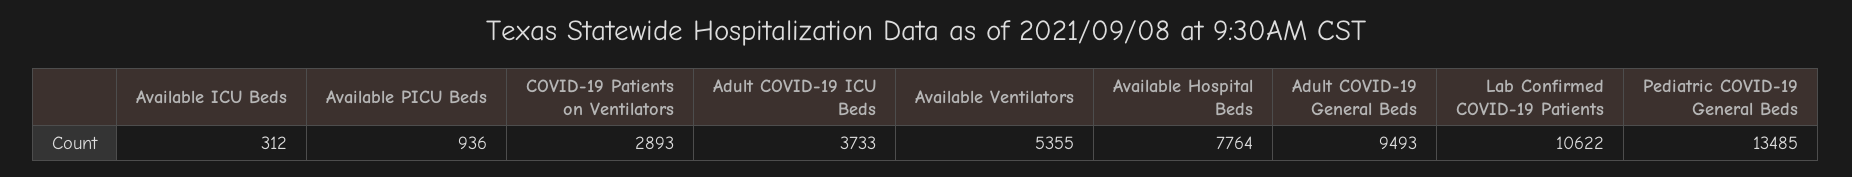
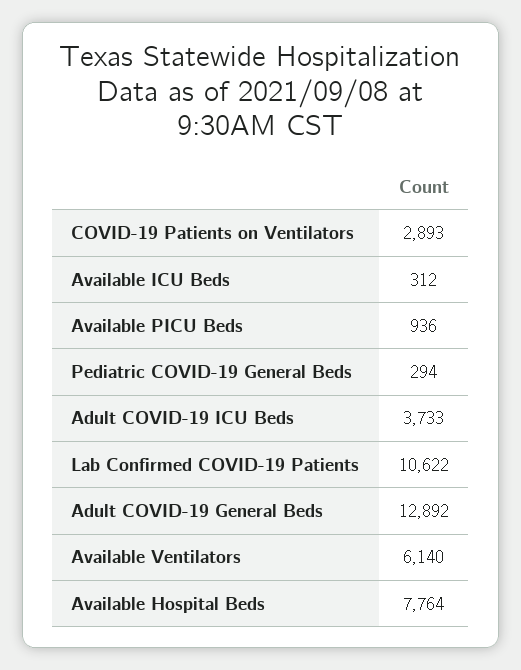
Available Ventilators: 5355 -> 6140
Adult COVID-19 General Beds: 9493 -> 12892
Pediatric COVID-19 General Beds: 13485 -> 294

